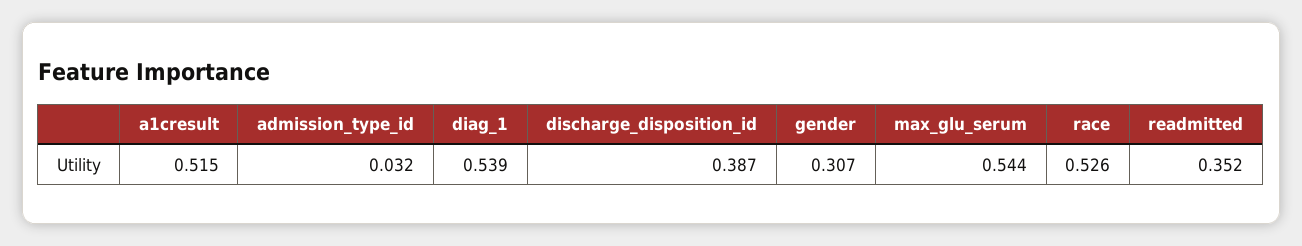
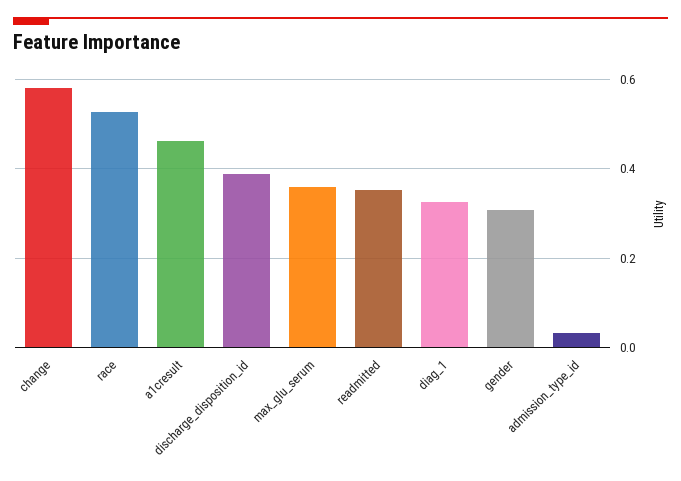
a1cresult: 0.515 -> 0.46
diag_1: 0.539 -> 0.32
max_glu_serum: 0.544 -> 0.36
change: none -> 0.58

